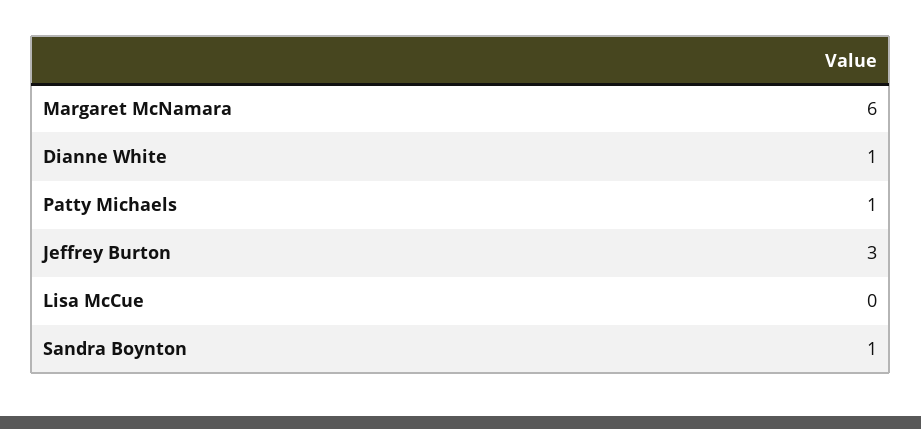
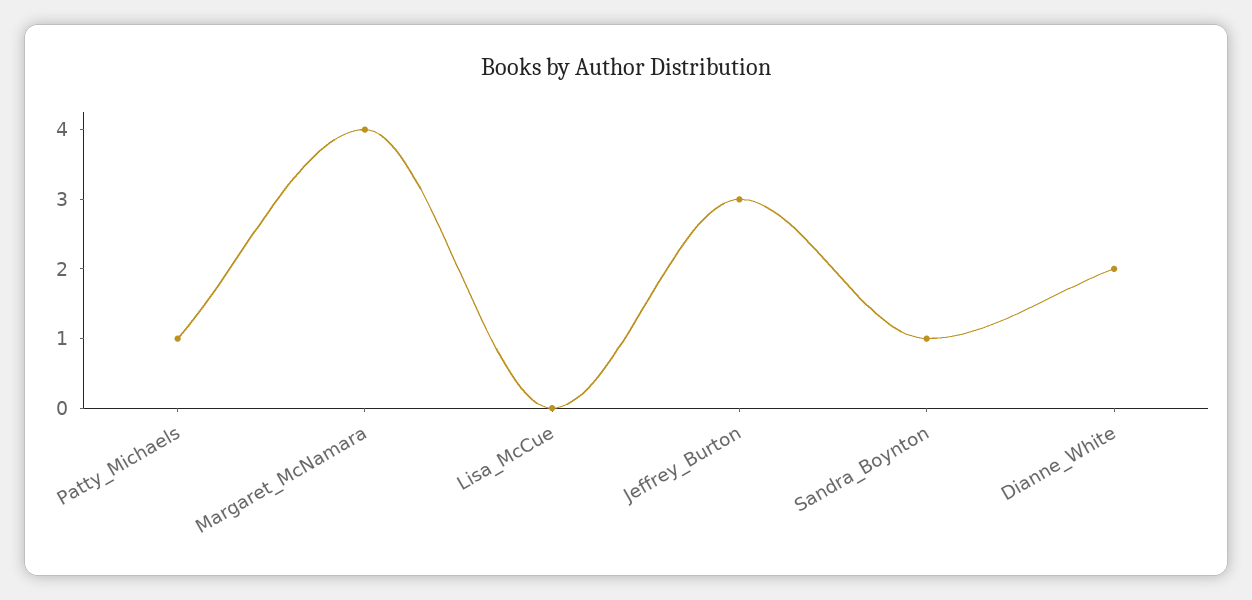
Margaret McNamara: 6 -> 4
Dianne White: 1 -> 2

